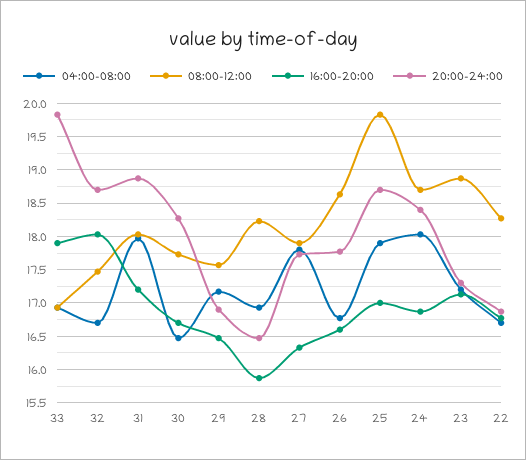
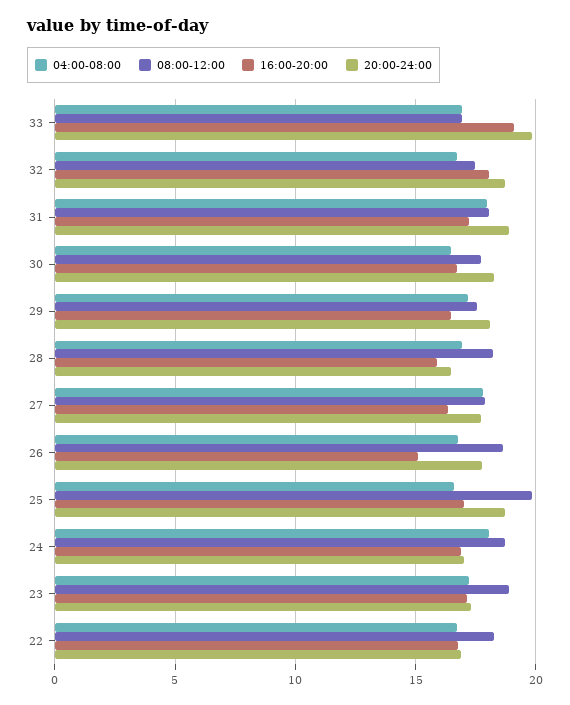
16:00-20:00, 33: 17.9 -> 19
20:00-24:00, 29: 16.9 -> 18
16:00-20:00, 26: 16.6 -> 15
04:00-08:00, 25: 17.9 -> 16.5
20:00-24:00, 24: 18.4 -> 17

